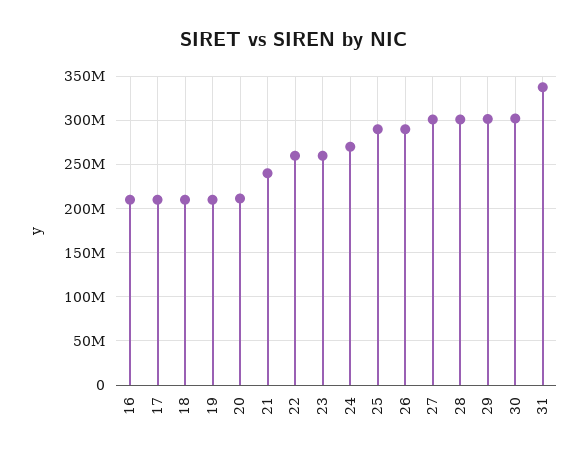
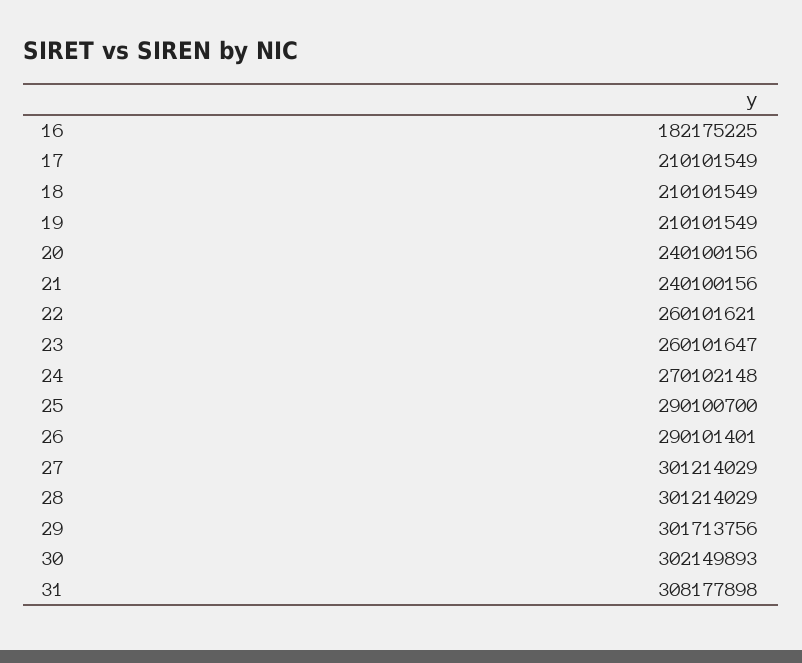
16: 210000000 -> 182175225
20: 210000000 -> 240100156
31: 340000000 -> 308177898

